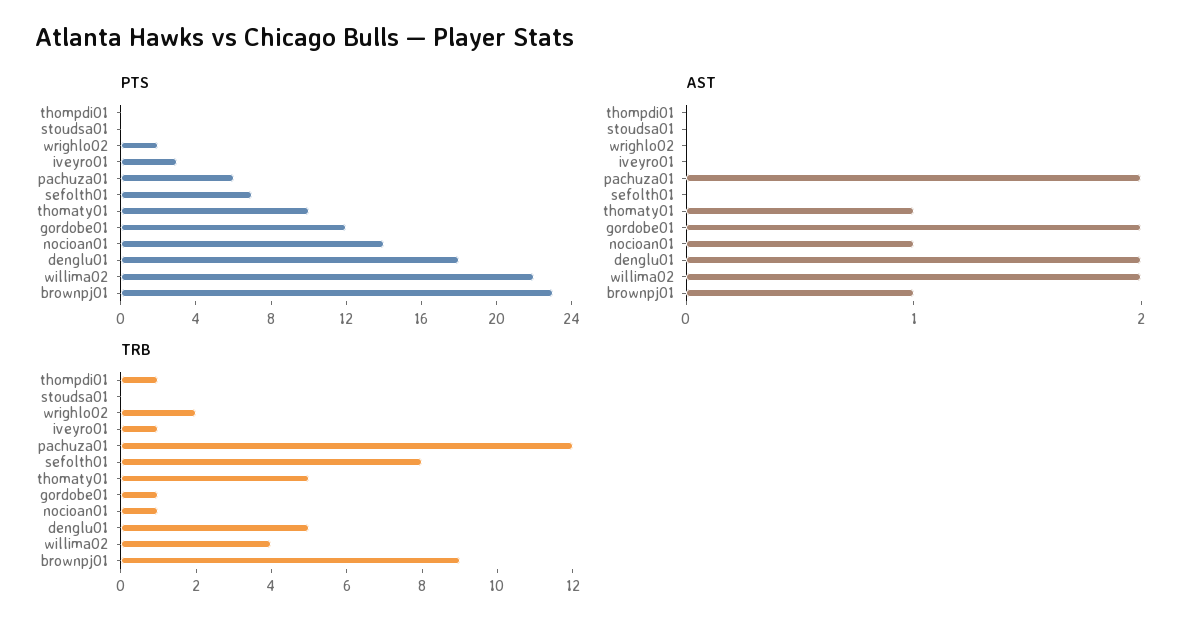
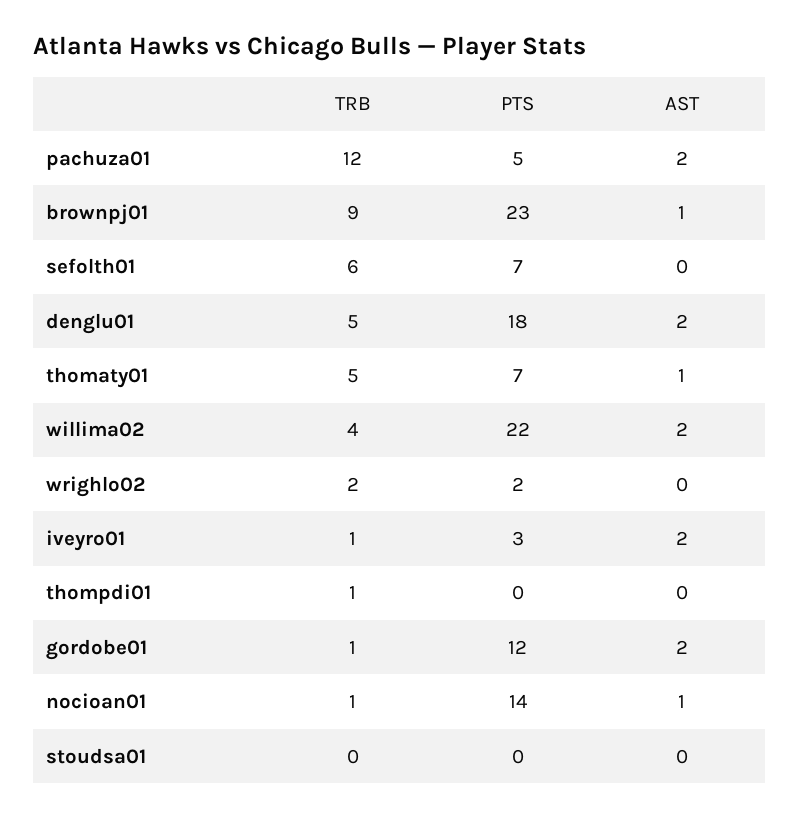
PTS, pachuza01: 6 -> 5
PTS, thomaty01: 10 -> 7
AST, iveyro01: 0 -> 2
TRB, sefolth01: 8 -> 6

